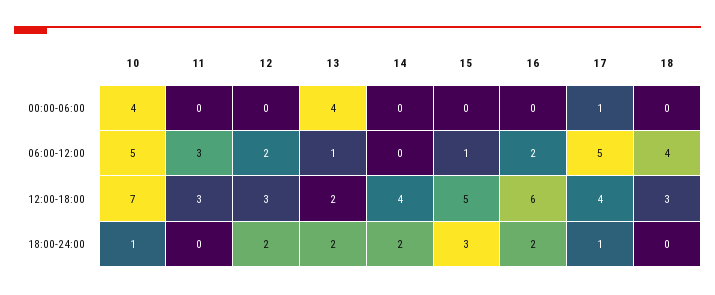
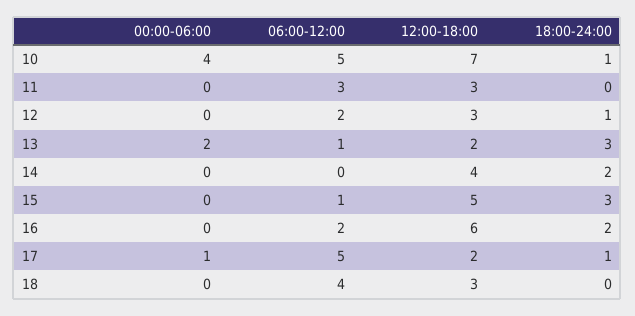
13, 00:00-06:00: 4 -> 2
17, 12:00-18:00: 4 -> 2
12, 18:00-24:00: 2 -> 1
13, 18:00-24:00: 2 -> 3

